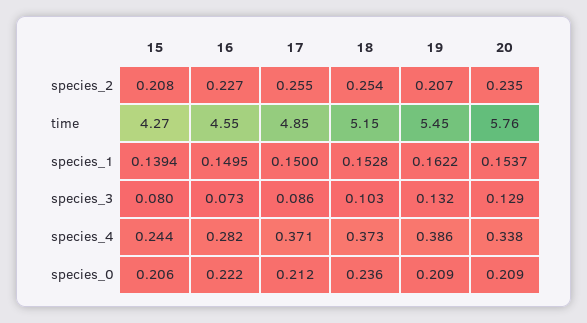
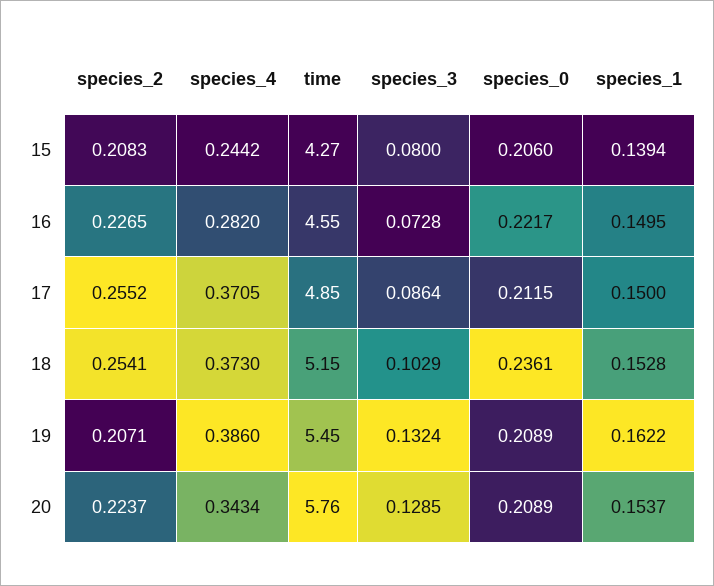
20, species_2: 0.235 -> 0.2237
20, species_4: 0.338 -> 0.3434

